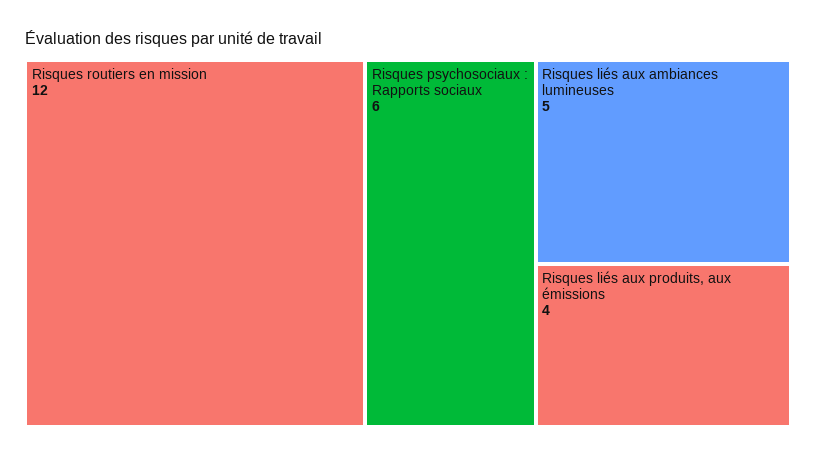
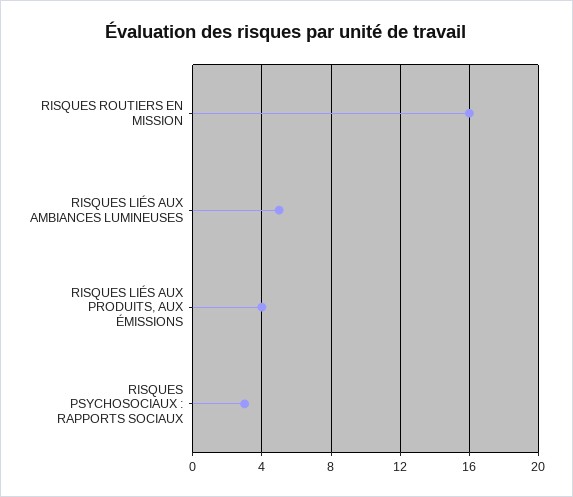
Risques routiers en mission: 12 -> 16
Risques psychosociaux : Rapports sociaux: 6 -> 3

